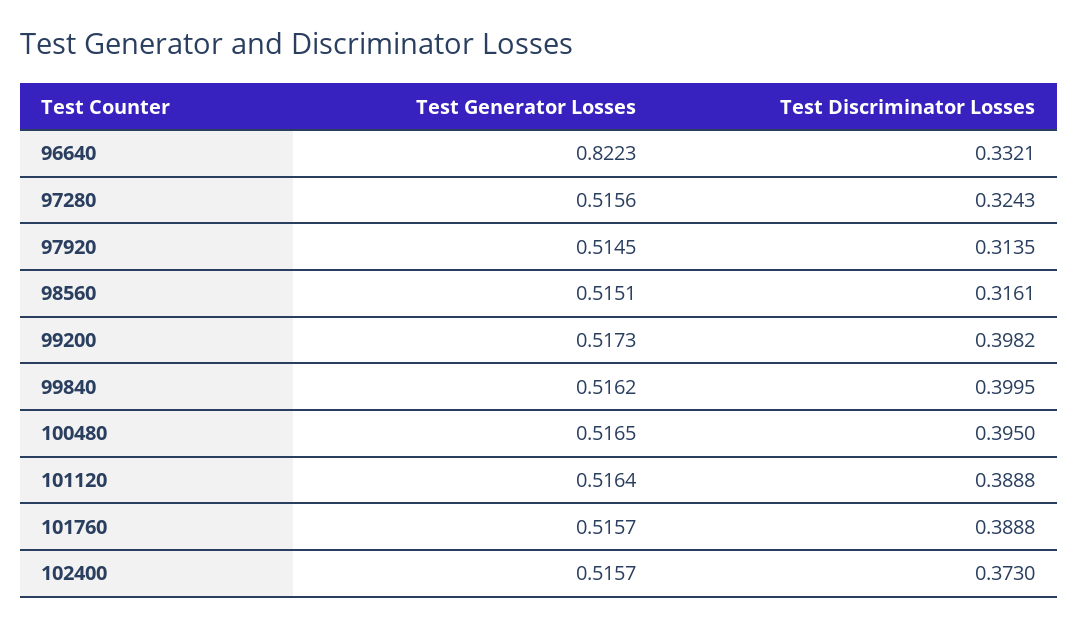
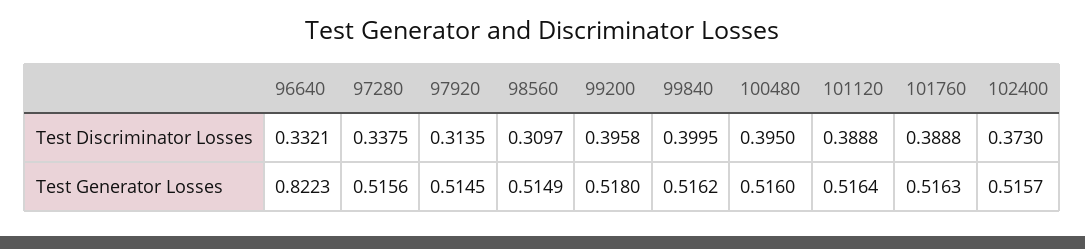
Test Discriminator Losses, 97280: 0.3243 -> 0.3375
Test Generator Losses, 98560: 0.5151 -> 0.5149
Test Discriminator Losses, 98560: 0.3161 -> 0.3097
Test Generator Losses, 99200: 0.5173 -> 0.518
Test Discriminator Losses, 99200: 0.3982 -> 0.3958
Test Generator Losses, 100480: 0.5165 -> 0.516
Test Generator Losses, 101760: 0.5157 -> 0.5163

